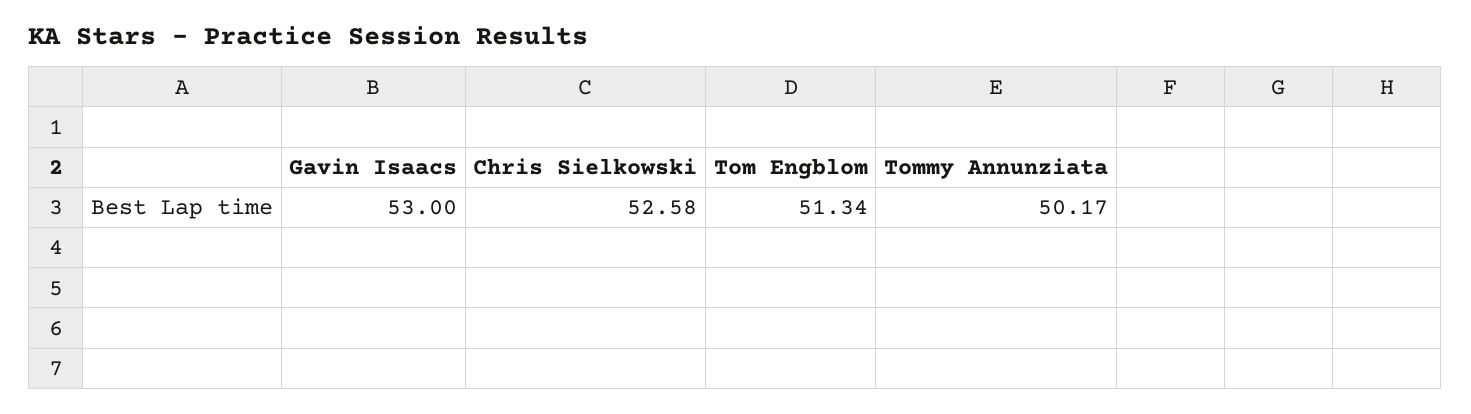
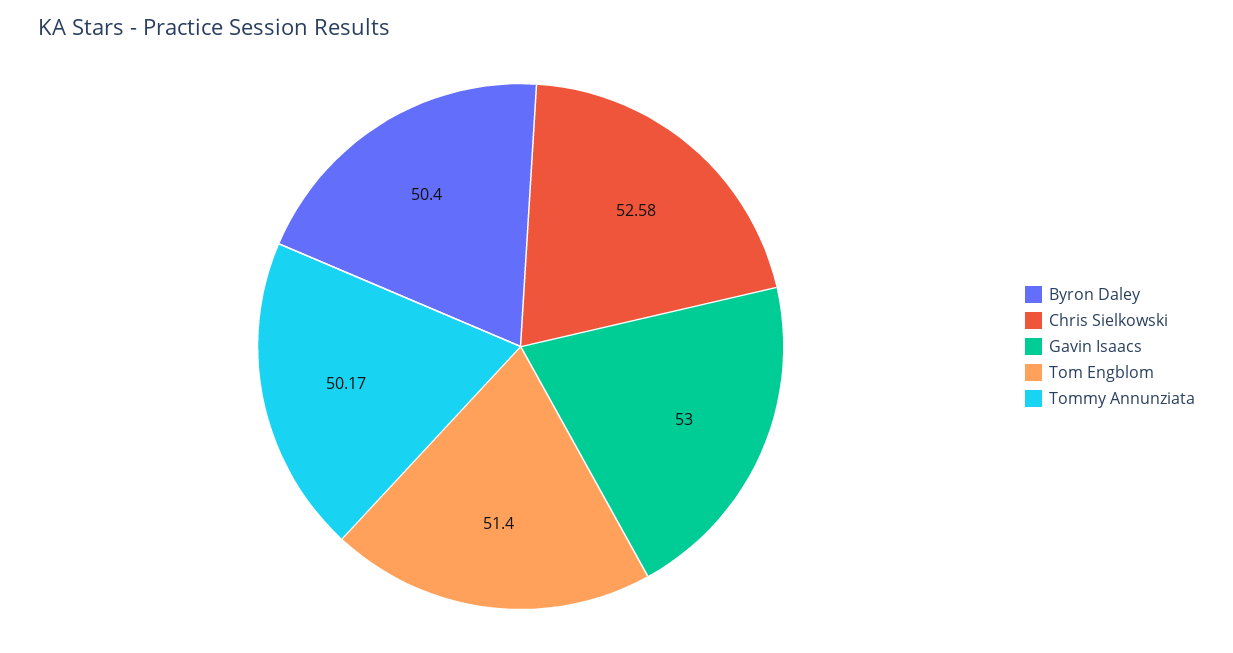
Tom Engblom: 51.34 -> 51.4
Byron Daley: none -> 50.4

